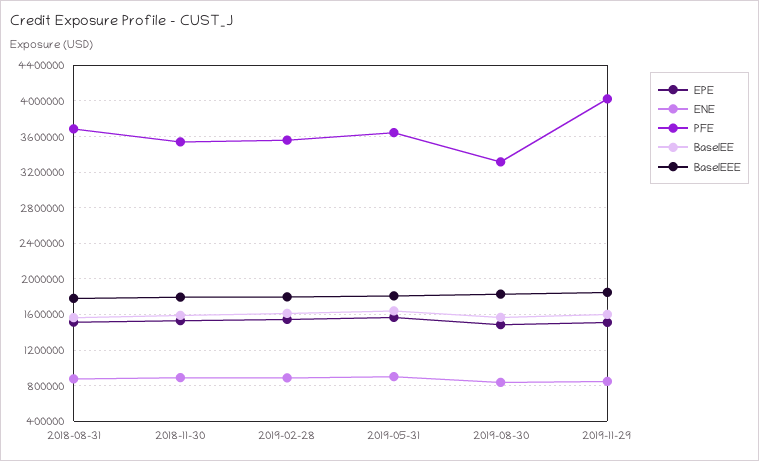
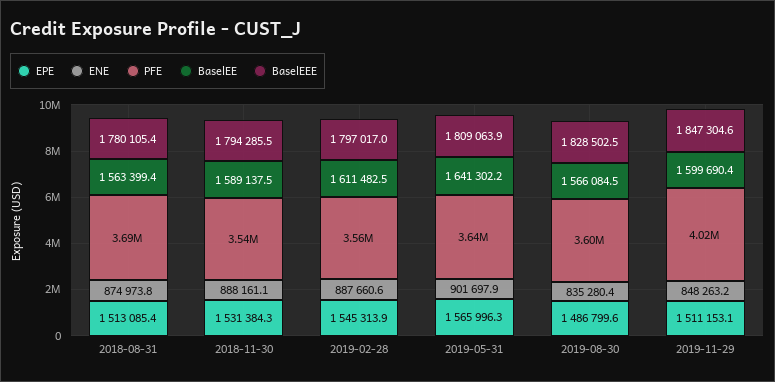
PFE, 2019-08-30: 3300000 -> 3600000

